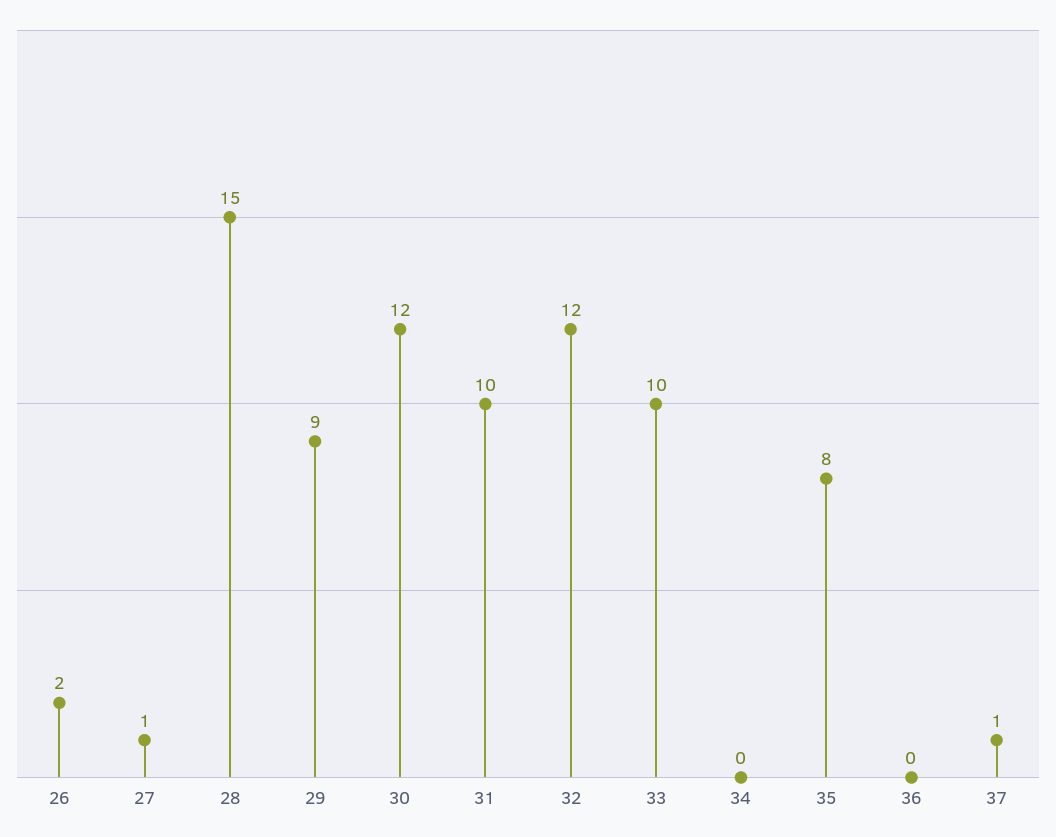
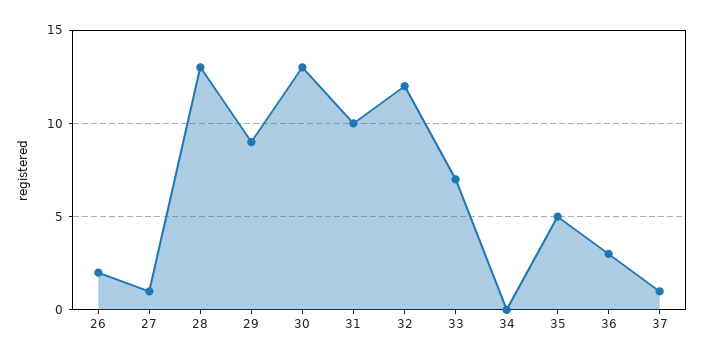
28: 15 -> 13
30: 12 -> 13
33: 10 -> 7
35: 8 -> 5
36: 0 -> 3

